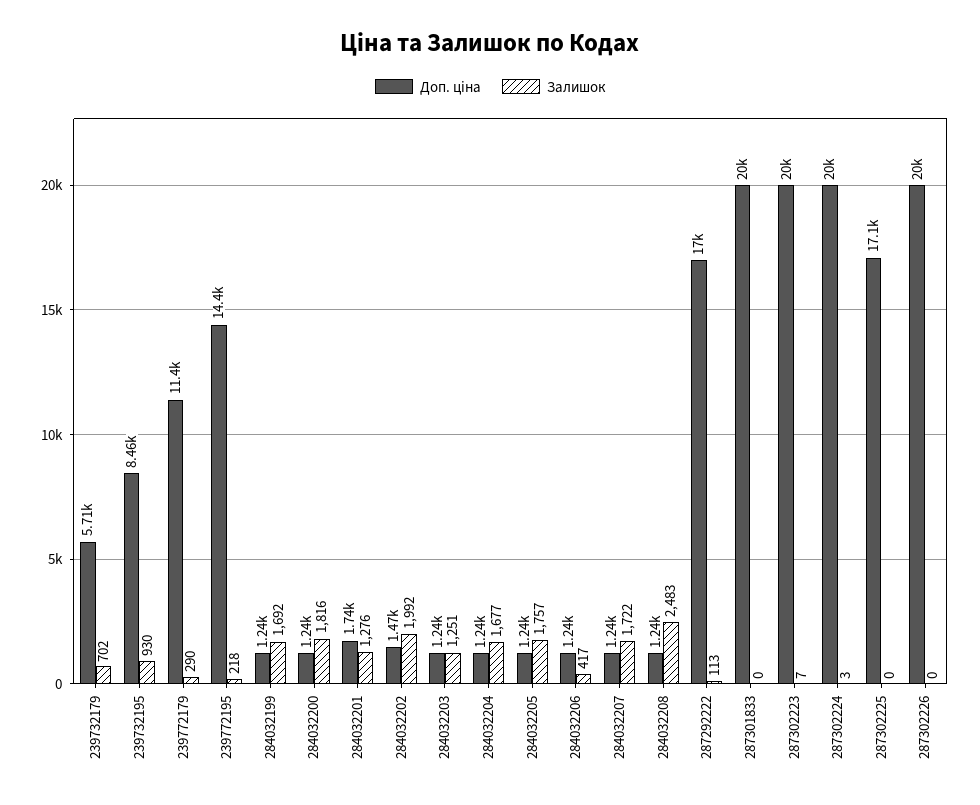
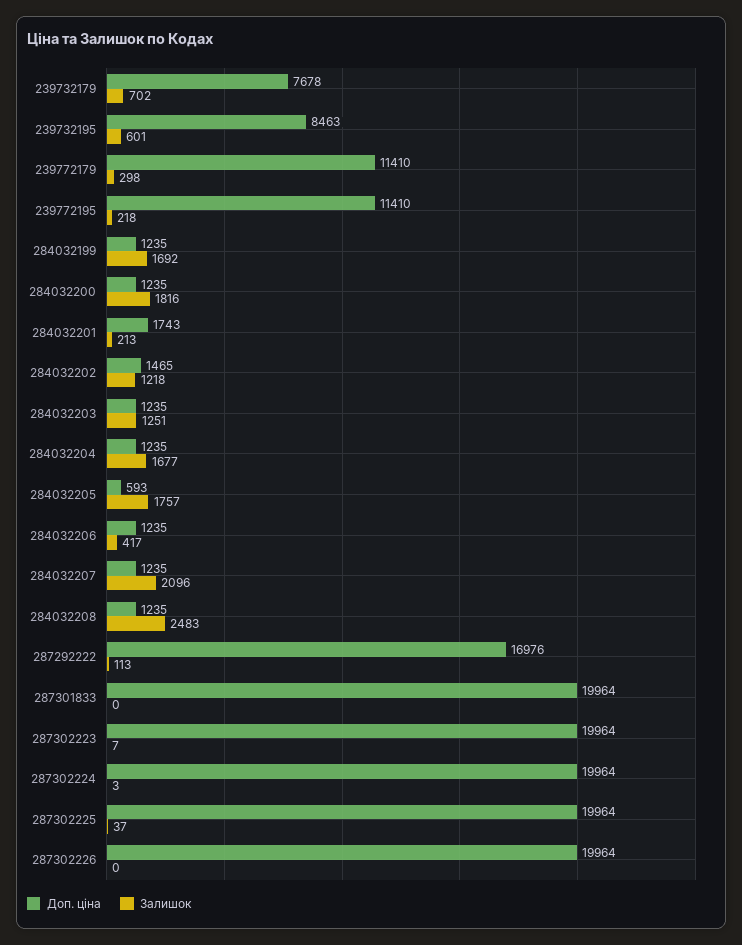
Доп. ціна, 239732179: 5710 -> 7678
Залишок, 239732195: 930 -> 601
Залишок, 239772179: 290 -> 298
Доп. ціна, 239772195: 14400 -> 11410
Залишок, 284032201: 1276 -> 213
Залишок, 284032202: 1992 -> 1218
Доп. ціна, 284032205: 1240 -> 593
Залишок, 284032207: 1722 -> 2096
Доп. ціна, 287302225: 17100 -> 19964
Залишок, 287302225: 0 -> 37

